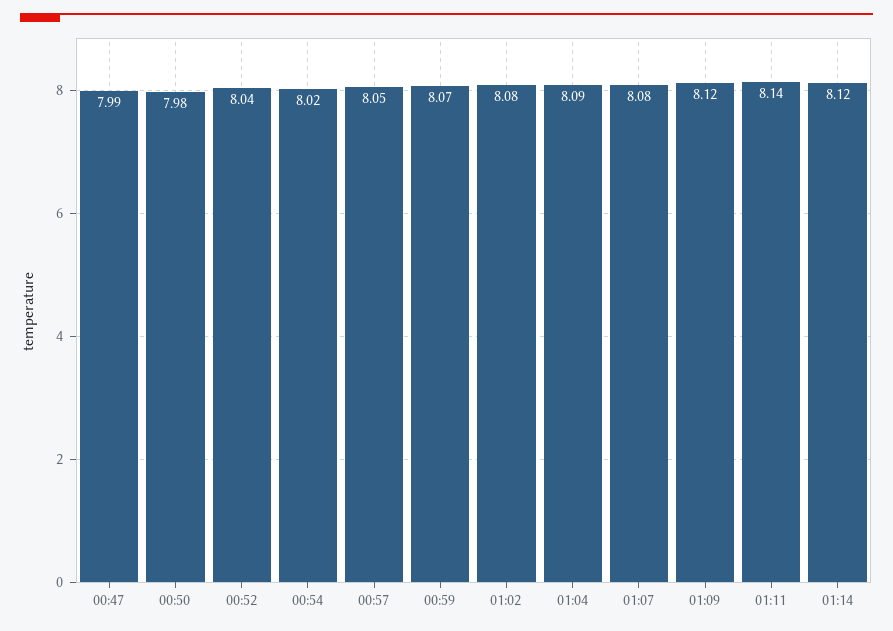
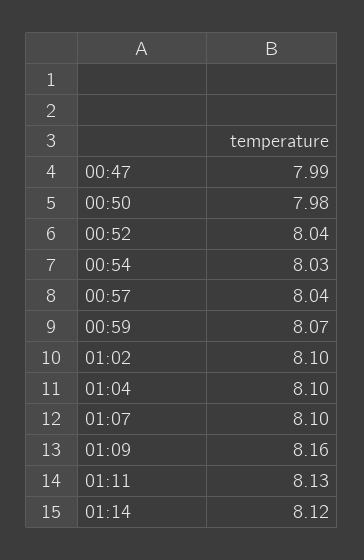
00:54: 8.02 -> 8.03
00:57: 8.05 -> 8.04
01:02: 8.08 -> 8.1
01:04: 8.09 -> 8.1
01:07: 8.08 -> 8.1
01:09: 8.12 -> 8.16
01:11: 8.14 -> 8.13

